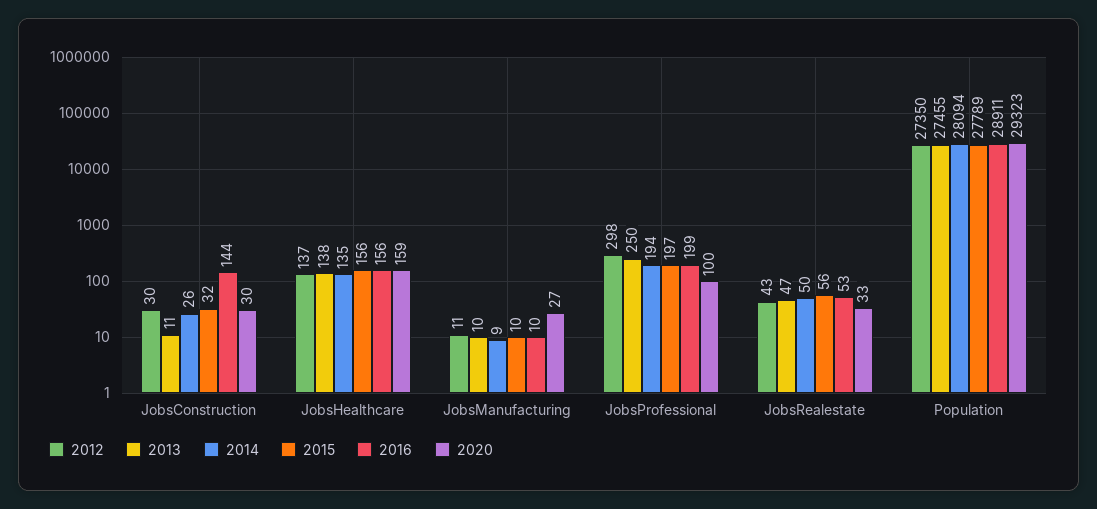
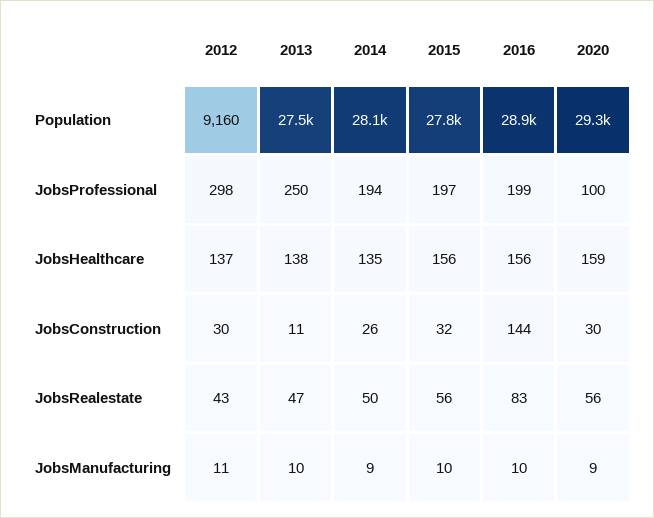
2020, JobsManufacturing: 27 -> 9
2016, JobsRealestate: 53 -> 83
2020, JobsRealestate: 33 -> 56
2012, Population: 27350 -> 9160

